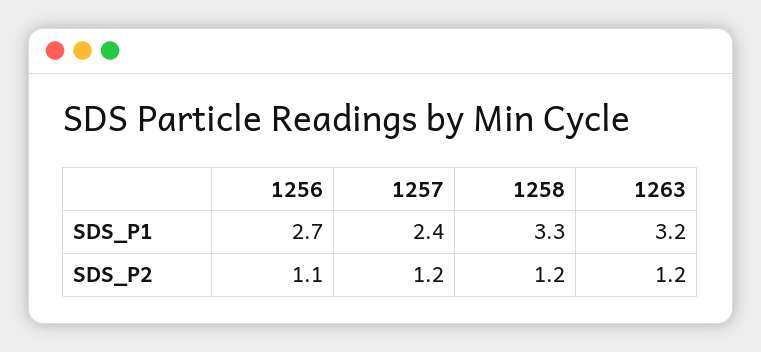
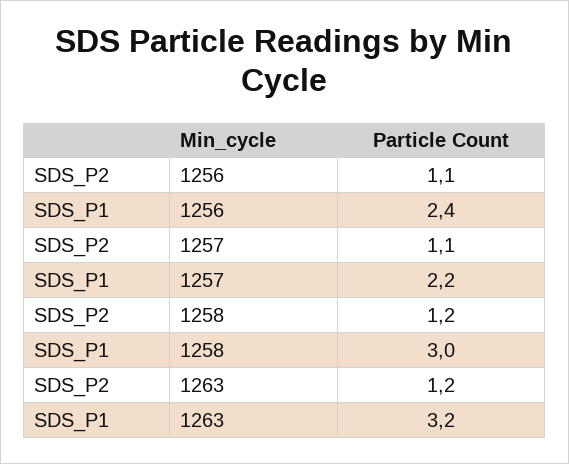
1256, SDS_P1: 2.7 -> 2.4
1257, SDS_P1: 2.4 -> 2.2
1258, SDS_P1: 3.3 -> 3
1257, SDS_P2: 1.2 -> 1.1

